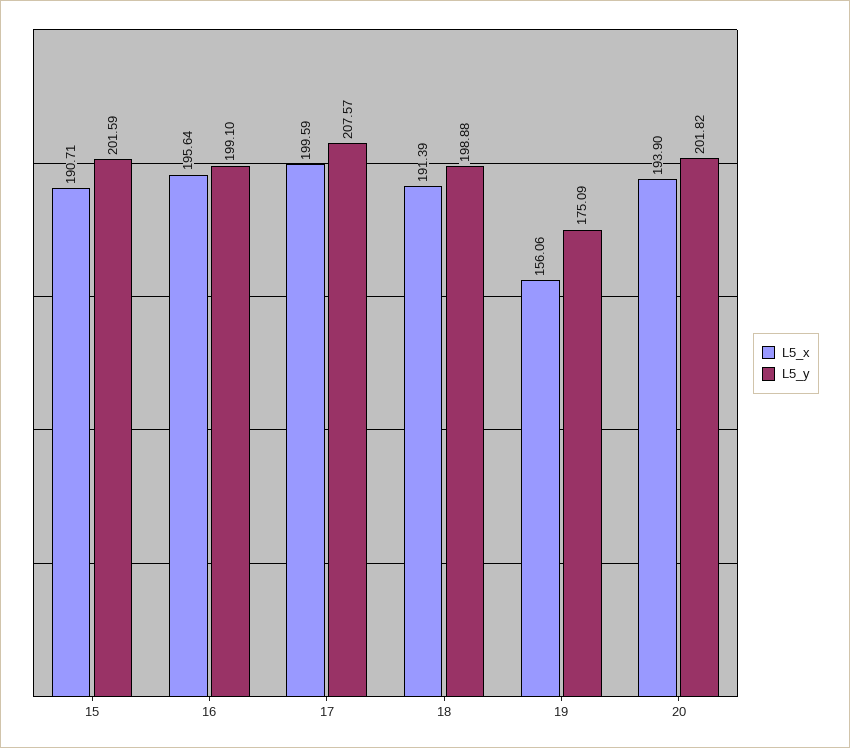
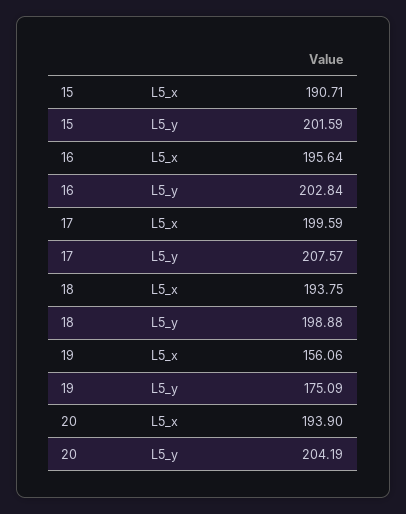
L5_y, 16: 199.1 -> 202.84
L5_x, 18: 191.39 -> 193.75
L5_y, 20: 201.82 -> 204.19

